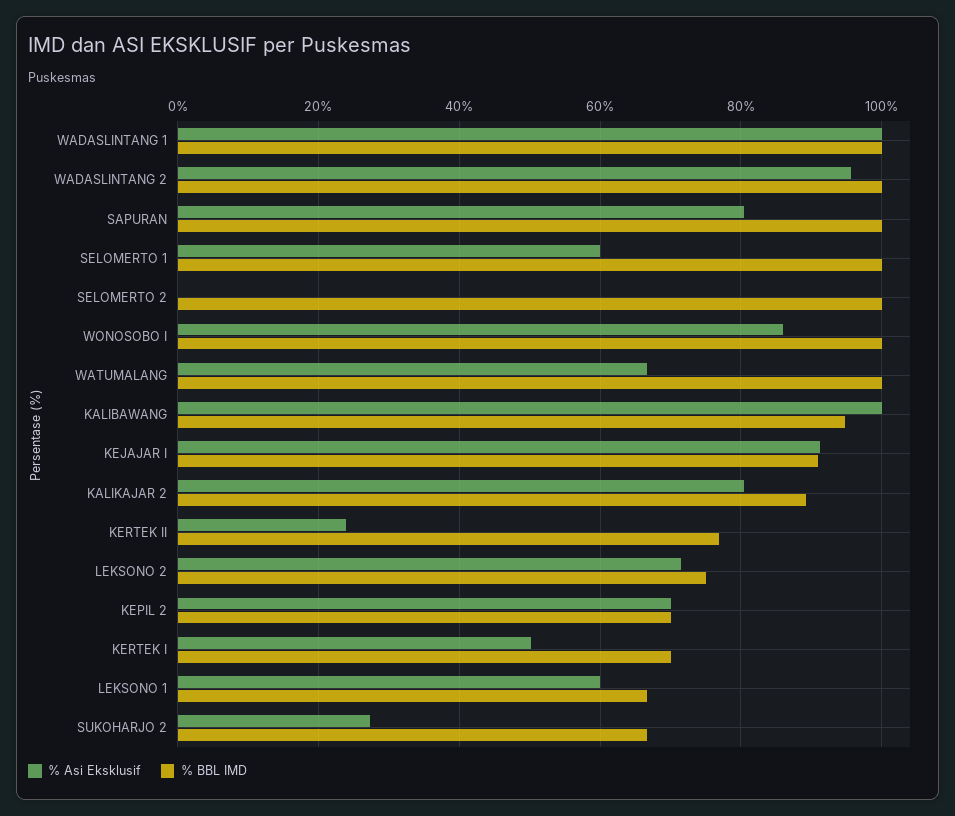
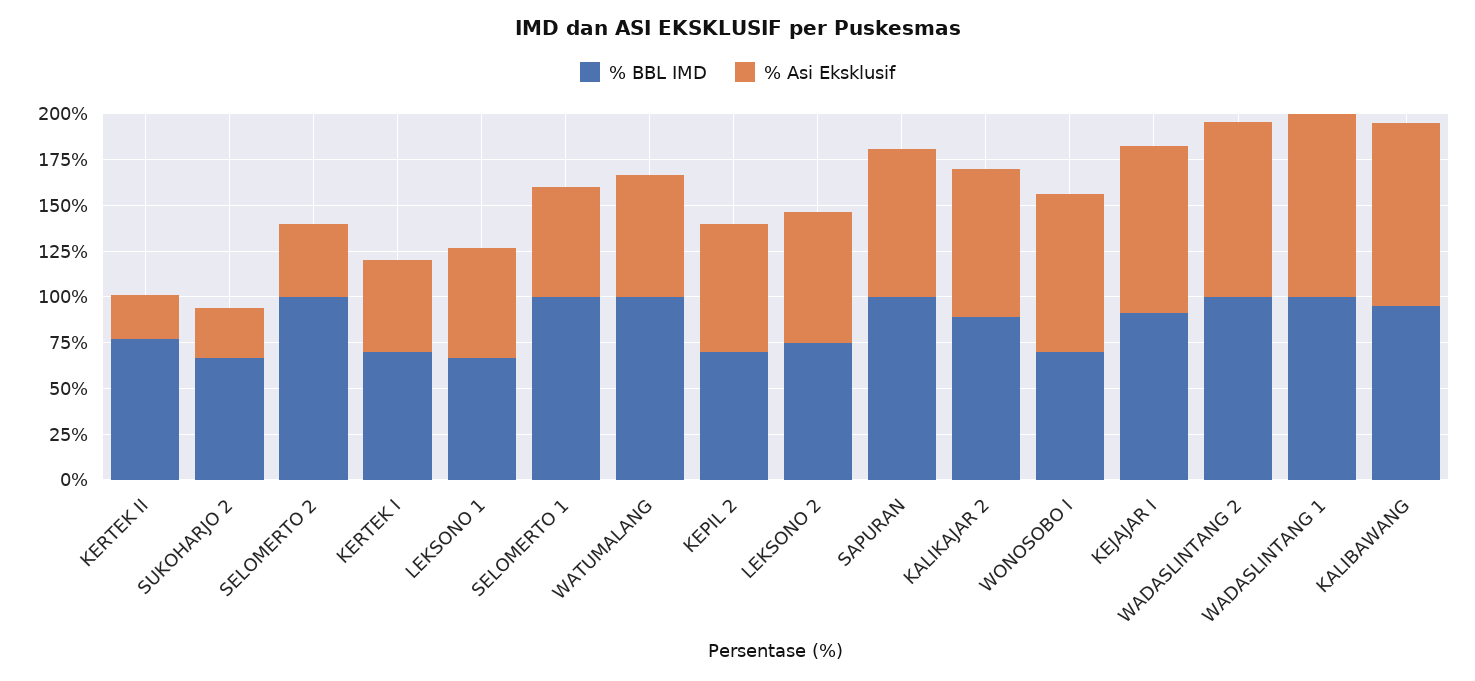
% Asi Eksklusif, SELOMERTO 2: 0 -> 40
% BBL IMD, WONOSOBO I: 100 -> 70

